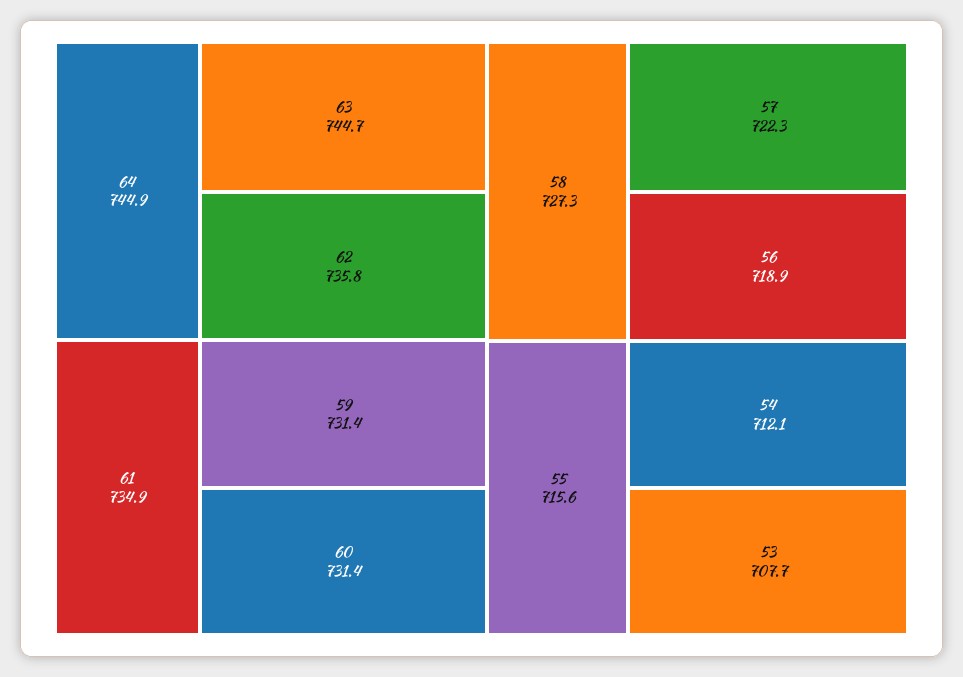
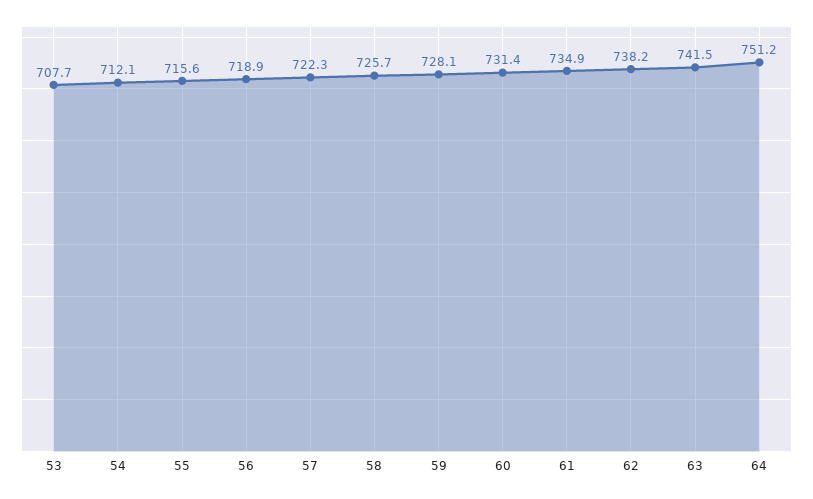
64: 744.9 -> 751.2
63: 744.7 -> 741.5
62: 735.8 -> 738.2
59: 731.4 -> 728.1
58: 727.3 -> 725.7

